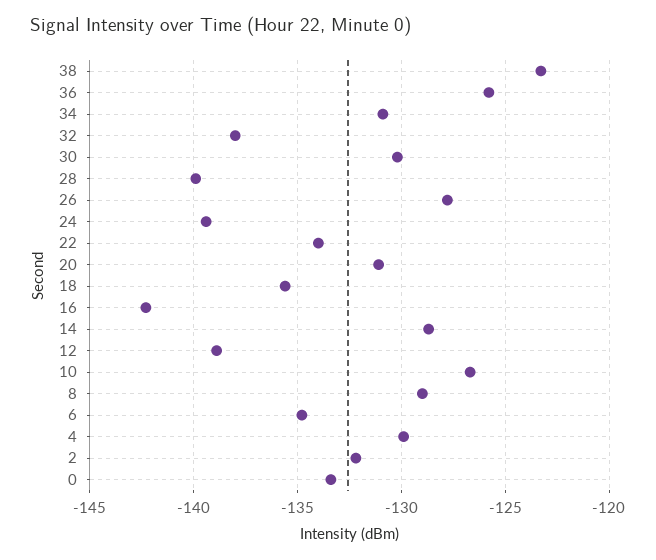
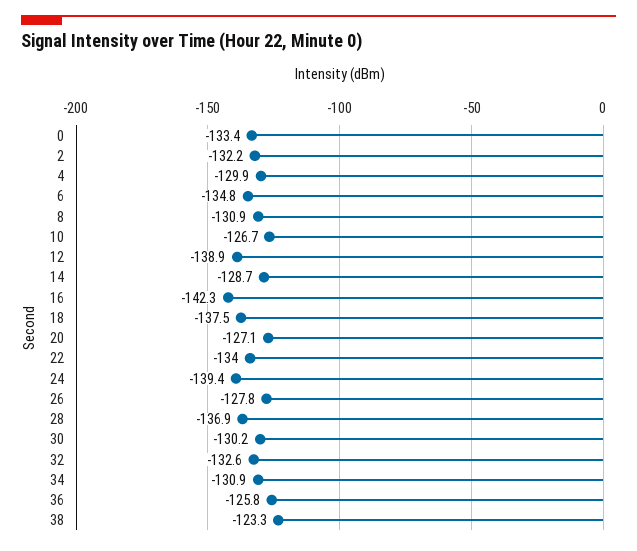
32: -138 -> -132.6
28: -140 -> -136.9
20: -131 -> -127.1
18: -135.5 -> -137.5
8: -129 -> -130.9

